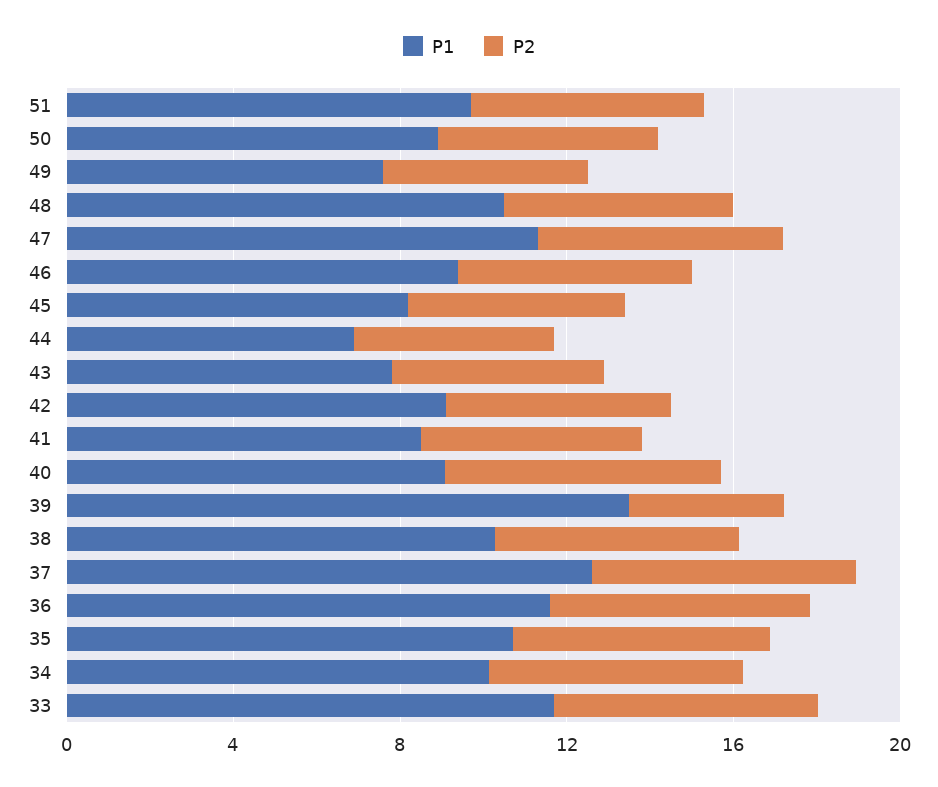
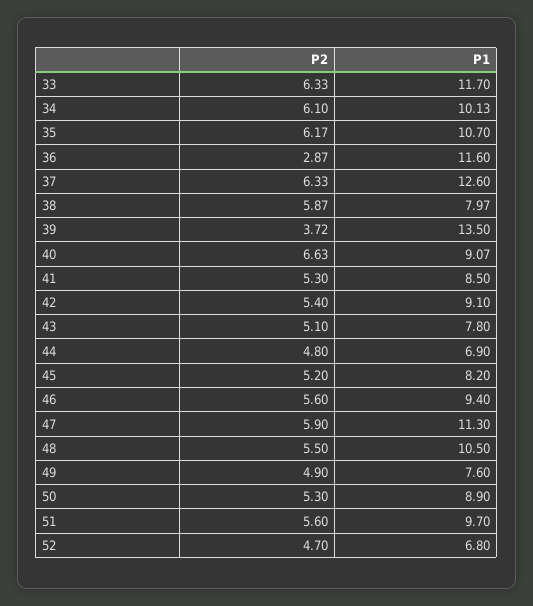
P1, 38: 10 -> 7.97
P2, 36: 6 -> 2.87
P2, 52: none -> 4.7
P1, 52: none -> 6.8

